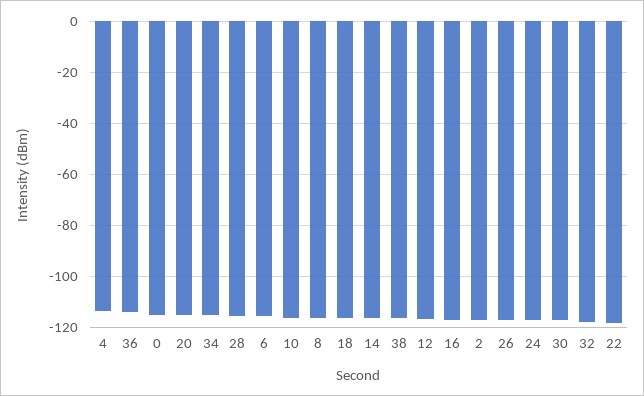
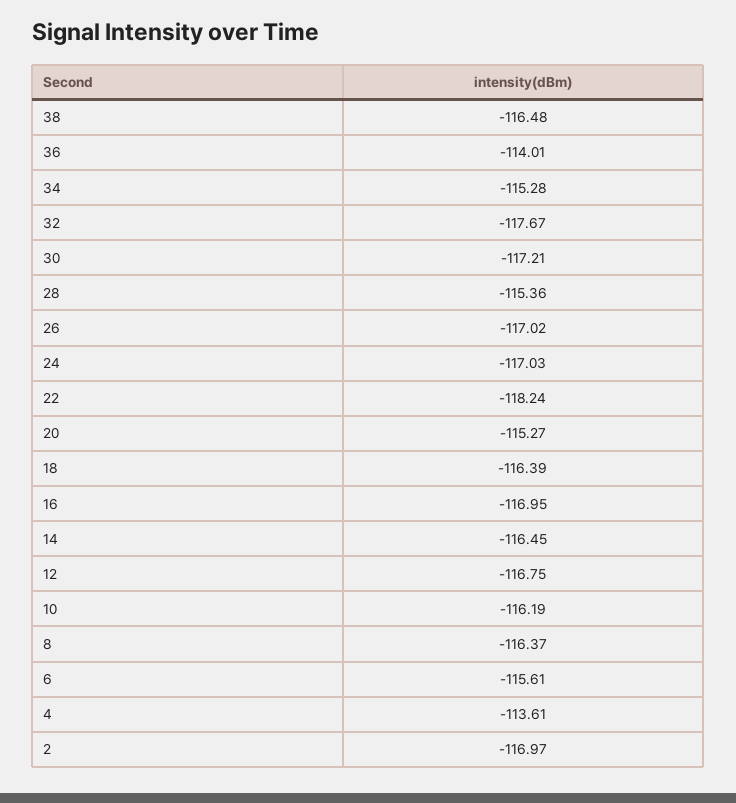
0: -115 -> none

